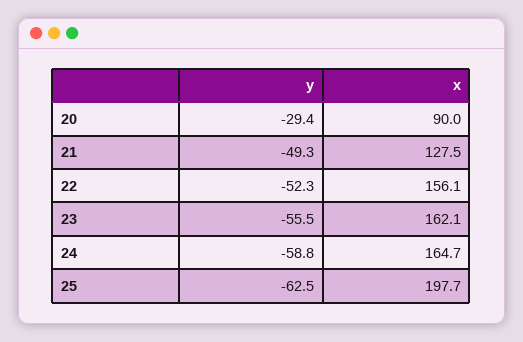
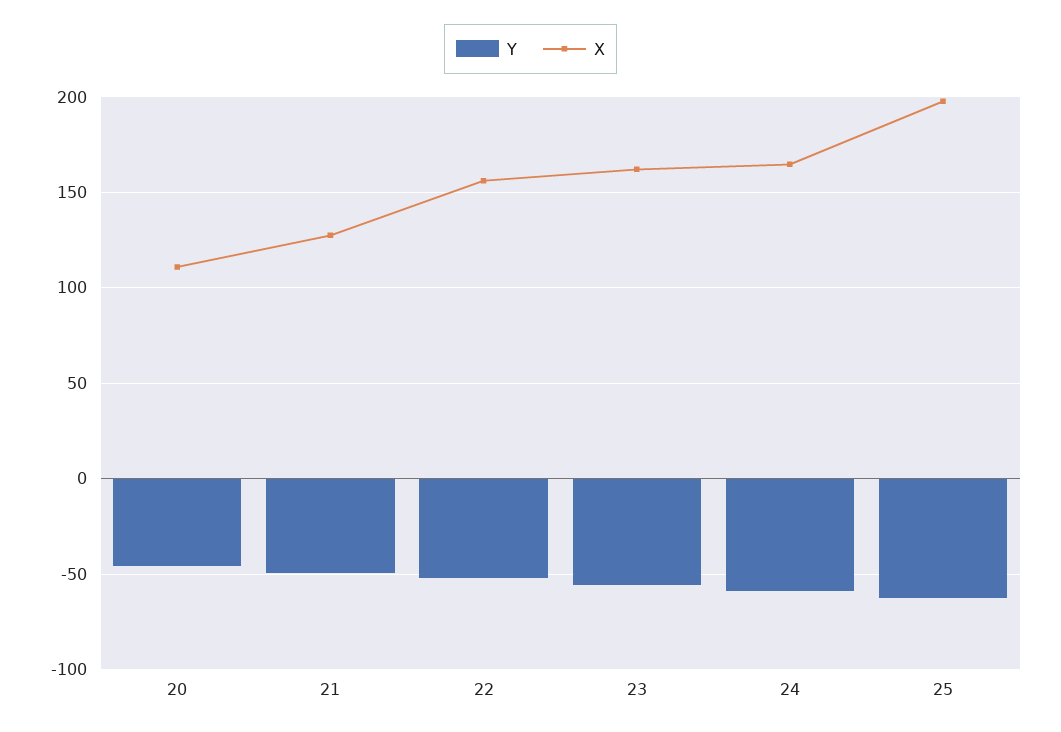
y, 20: -29.4 -> -45
x, 20: 90 -> 110

